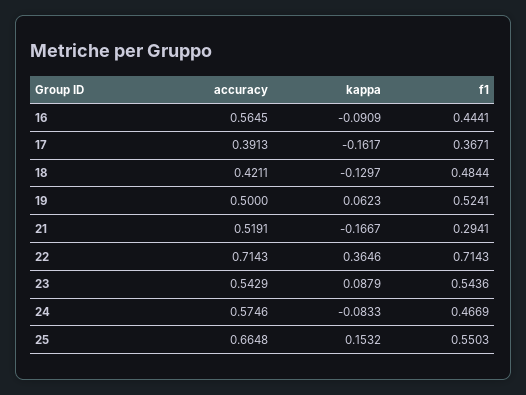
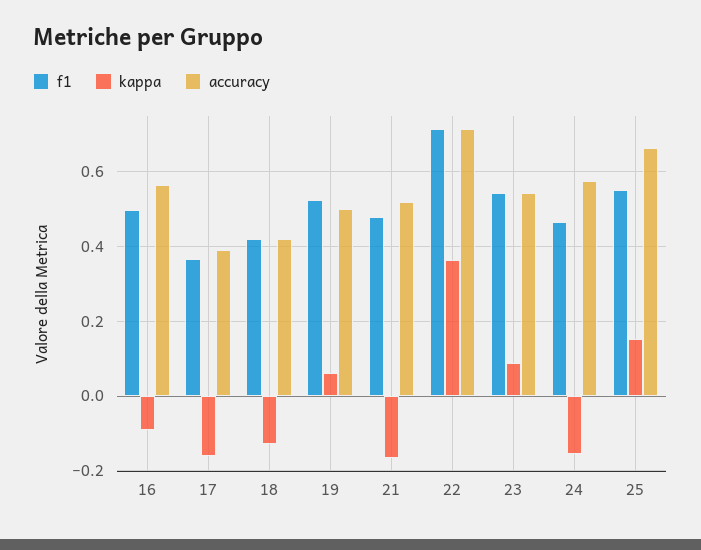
f1, 16: 0.4441 -> 0.5
f1, 18: 0.4844 -> 0.42
f1, 21: 0.2941 -> 0.48
kappa, 24: -0.0833 -> -0.16

